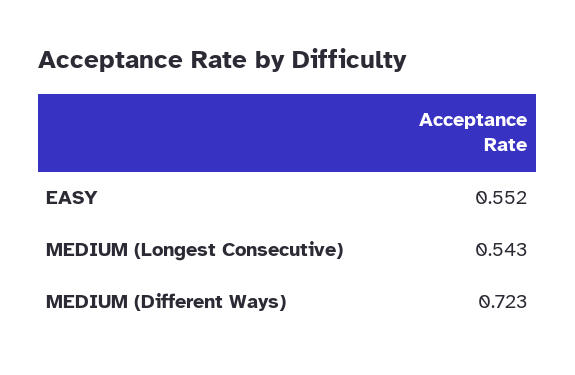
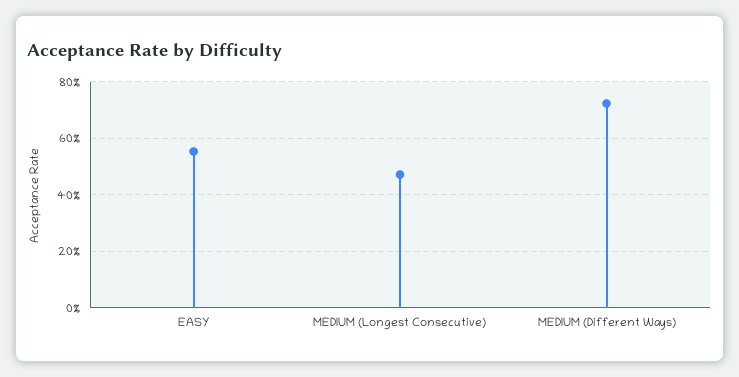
MEDIUM (Longest Consecutive): 0.543 -> 0.475

